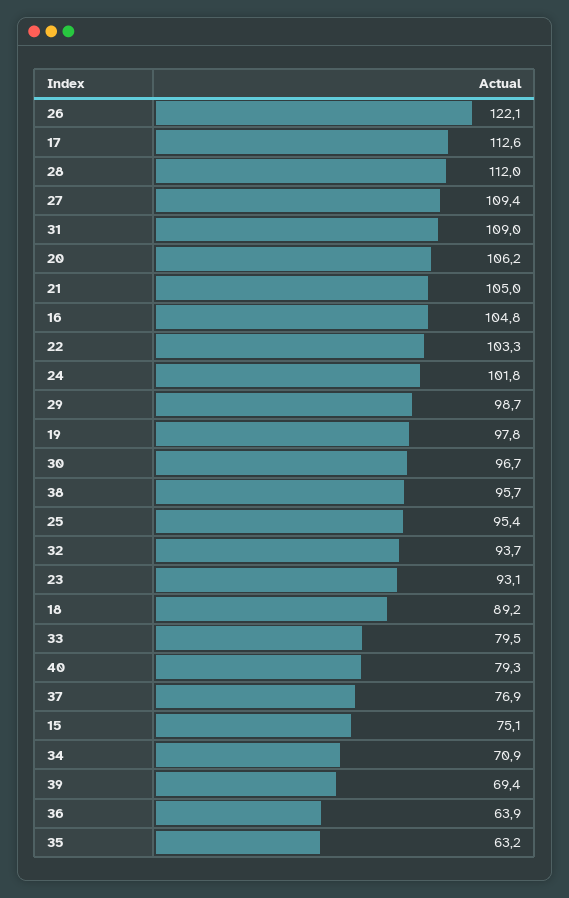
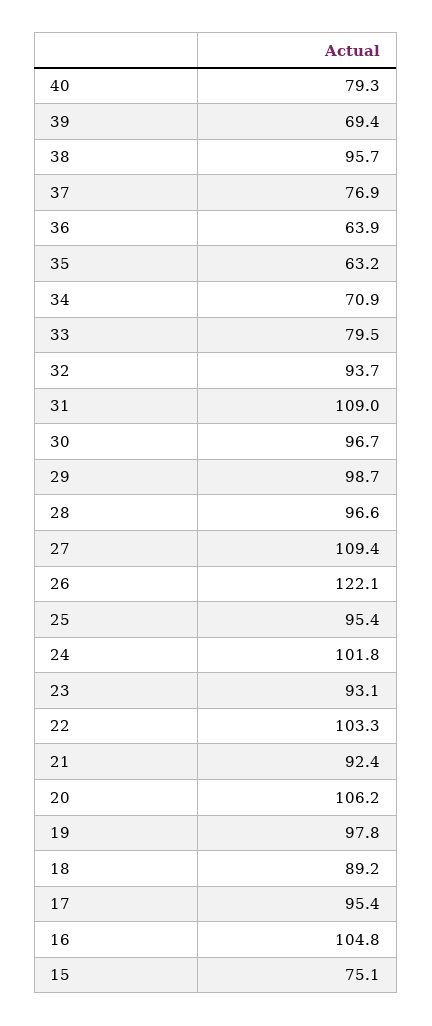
17: 112.6 -> 95.4
28: 112 -> 96.6
21: 105 -> 92.4

